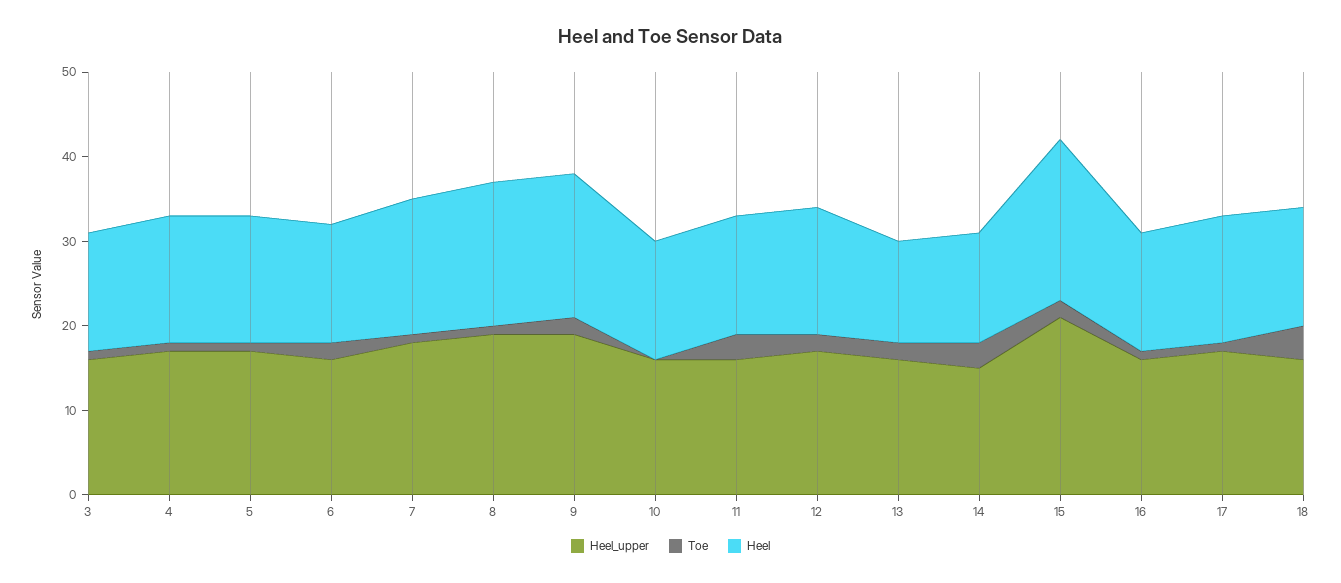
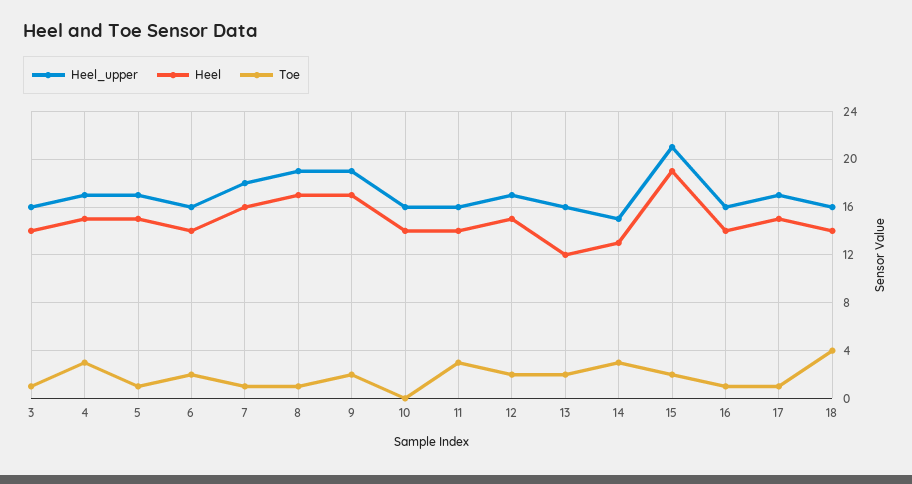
Toe, 4: 1 -> 3

